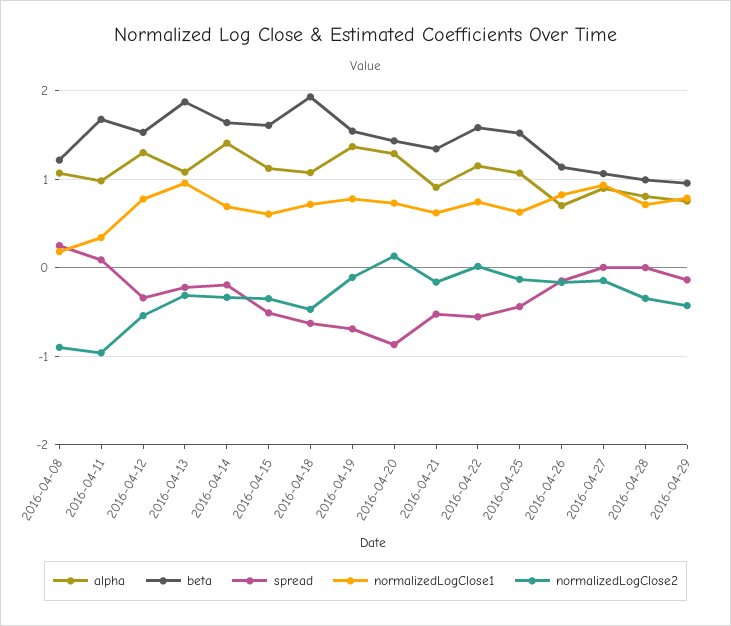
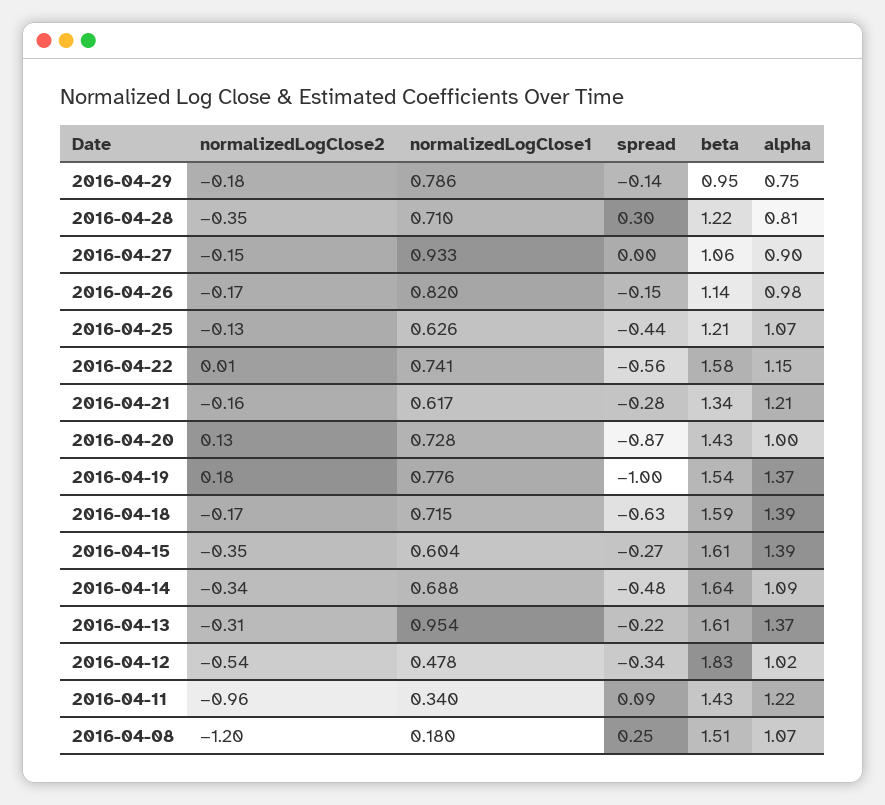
beta, 2016-04-08: 1.2 -> 1.51
normalizedLogClose2, 2016-04-08: -0.9 -> -1.2
alpha, 2016-04-11: 1 -> 1.22
beta, 2016-04-11: 1.7 -> 1.43
alpha, 2016-04-12: 1.3 -> 1.02
beta, 2016-04-12: 1.5 -> 1.83
normalizedLogClose1, 2016-04-12: 0.8 -> 0.478
alpha, 2016-04-13: 1.1 -> 1.37
beta, 2016-04-13: 1.9 -> 1.61
alpha, 2016-04-14: 1.4 -> 1.09
spread, 2016-04-14: -0.2 -> -0.48
alpha, 2016-04-15: 1.1 -> 1.39
spread, 2016-04-15: -0.5 -> -0.27
alpha, 2016-04-18: 1.1 -> 1.39
beta, 2016-04-18: 1.9 -> 1.59
normalizedLogClose2, 2016-04-18: -0.5 -> -0.17
spread, 2016-04-19: -0.7 -> -1
normalizedLogClose2, 2016-04-19: -0.1 -> 0.18
alpha, 2016-04-20: 1.3 -> 1
alpha, 2016-04-21: 0.9 -> 1.21
spread, 2016-04-21: -0.5 -> -0.28
beta, 2016-04-25: 1.5 -> 1.21
alpha, 2016-04-26: 0.7 -> 0.98
beta, 2016-04-28: 1 -> 1.22
spread, 2016-04-28: 0 -> 0.3
normalizedLogClose2, 2016-04-29: -0.4 -> -0.18

